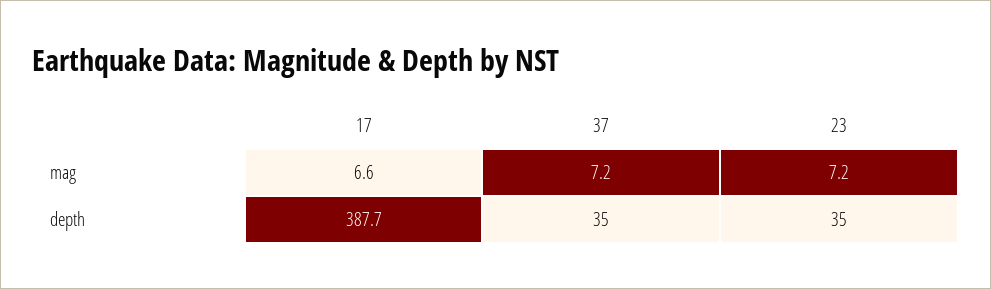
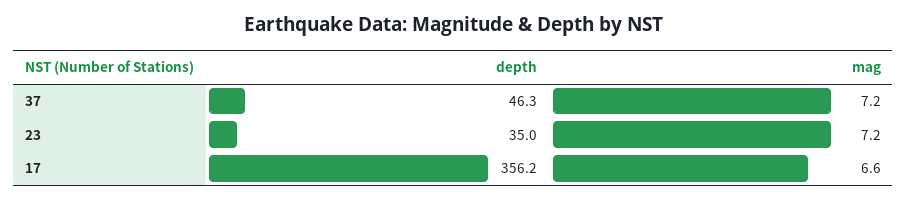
17, depth: 387.7 -> 356.2
37, depth: 35 -> 46.3

